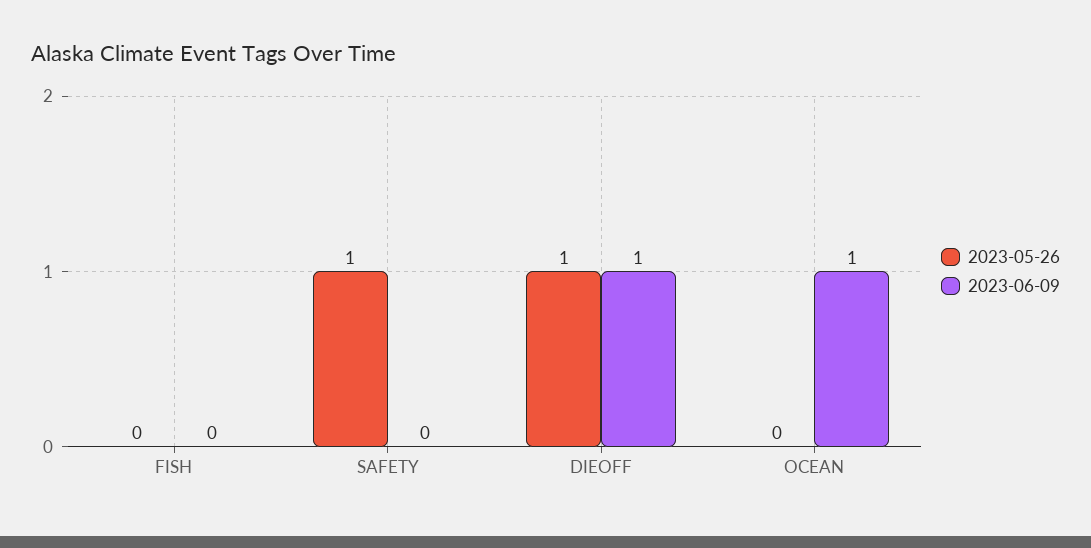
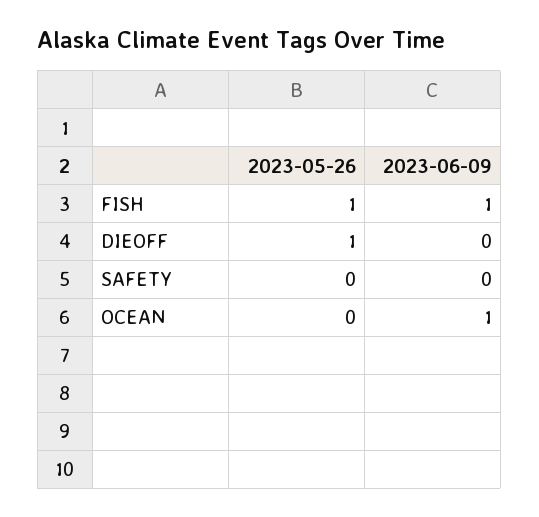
2023-05-26, FISH: 0 -> 1
2023-06-09, FISH: 0 -> 1
2023-05-26, SAFETY: 1 -> 0
2023-06-09, DIEOFF: 1 -> 0

